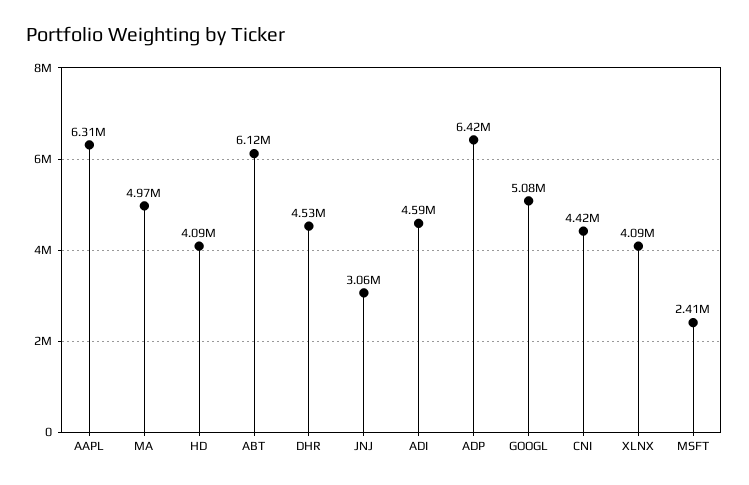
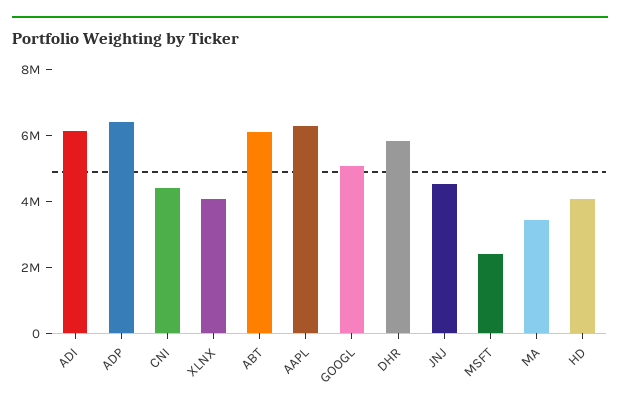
MA: 4970000 -> 3500000
DHR: 4530000 -> 6000000
JNJ: 3060000 -> 4500000
ADI: 4590000 -> 6000000

